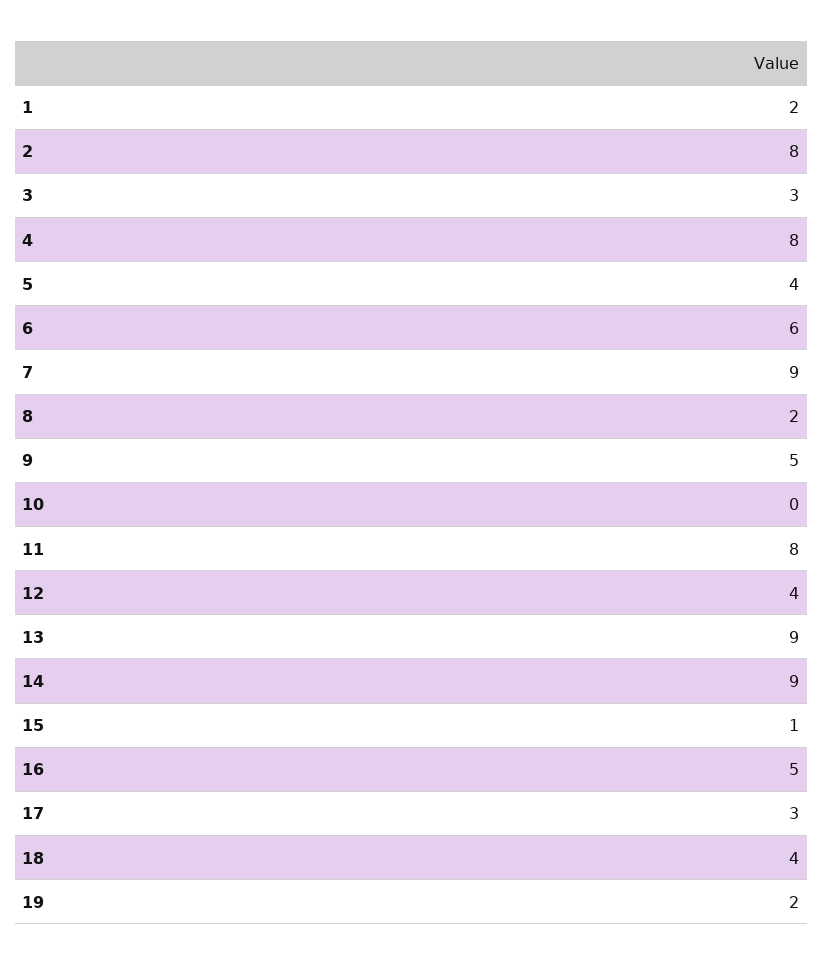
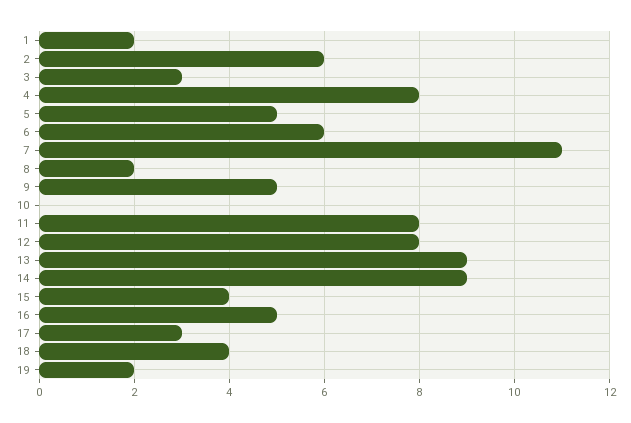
2: 8 -> 6
5: 4 -> 5
7: 9 -> 11
12: 4 -> 8
15: 1 -> 4

